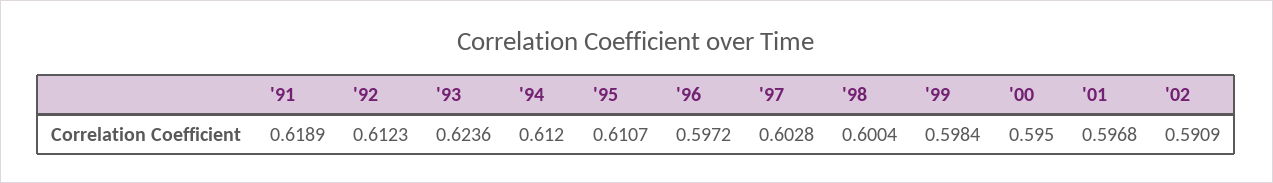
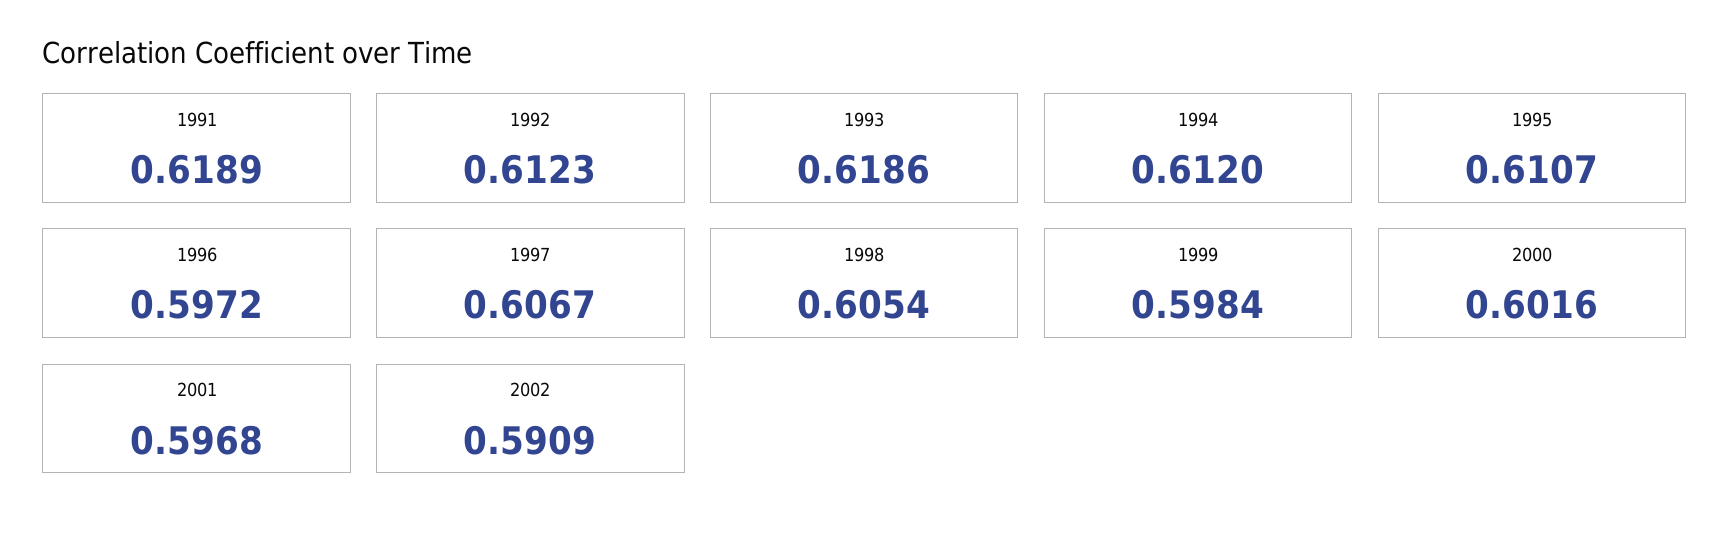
'93: 0.6236 -> 0.6186
'97: 0.6028 -> 0.6067
'98: 0.6004 -> 0.6054
'00: 0.595 -> 0.6016

